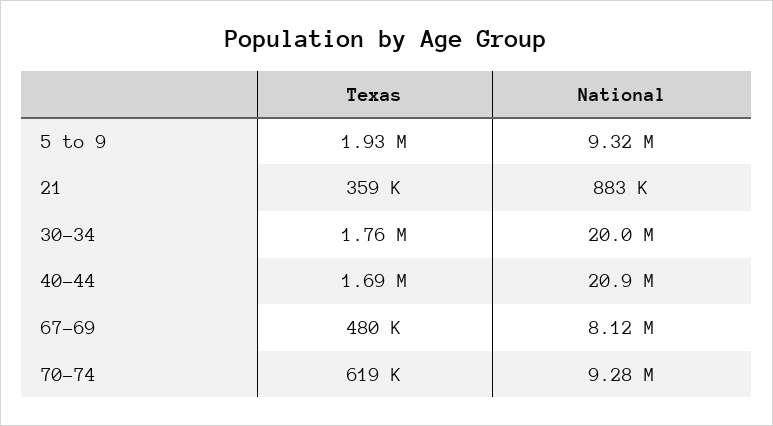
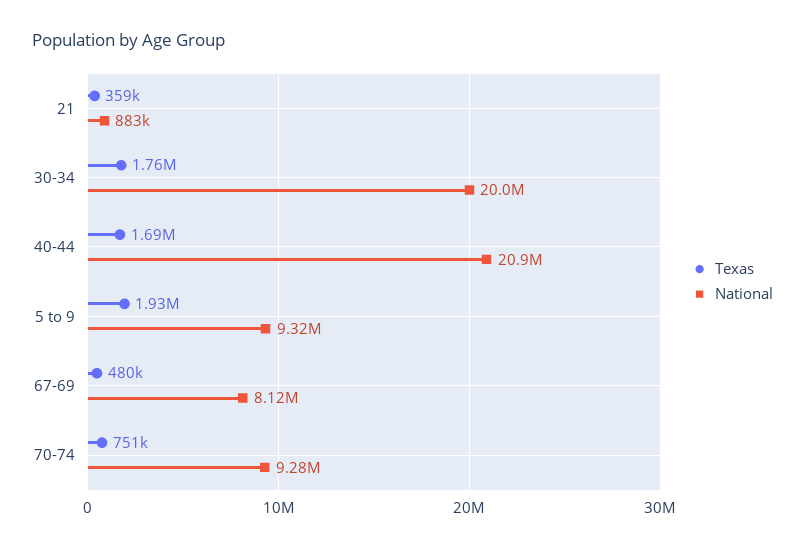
Texas, 70-74: 619000 -> 751000

